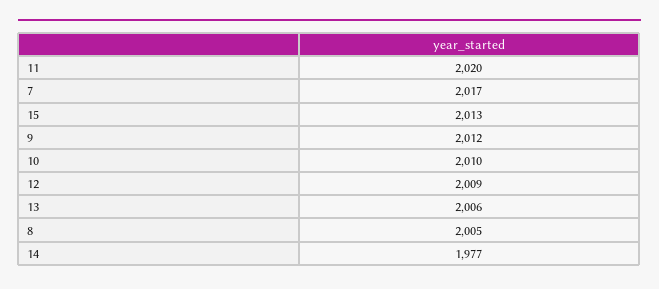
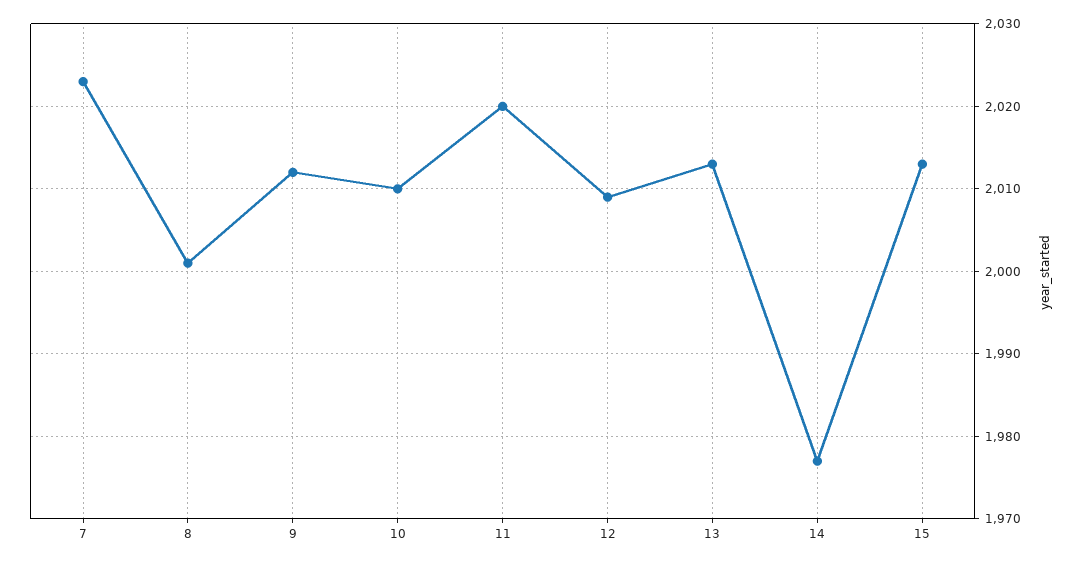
7: 2017 -> 2023
13: 2006 -> 2013
8: 2005 -> 2001

